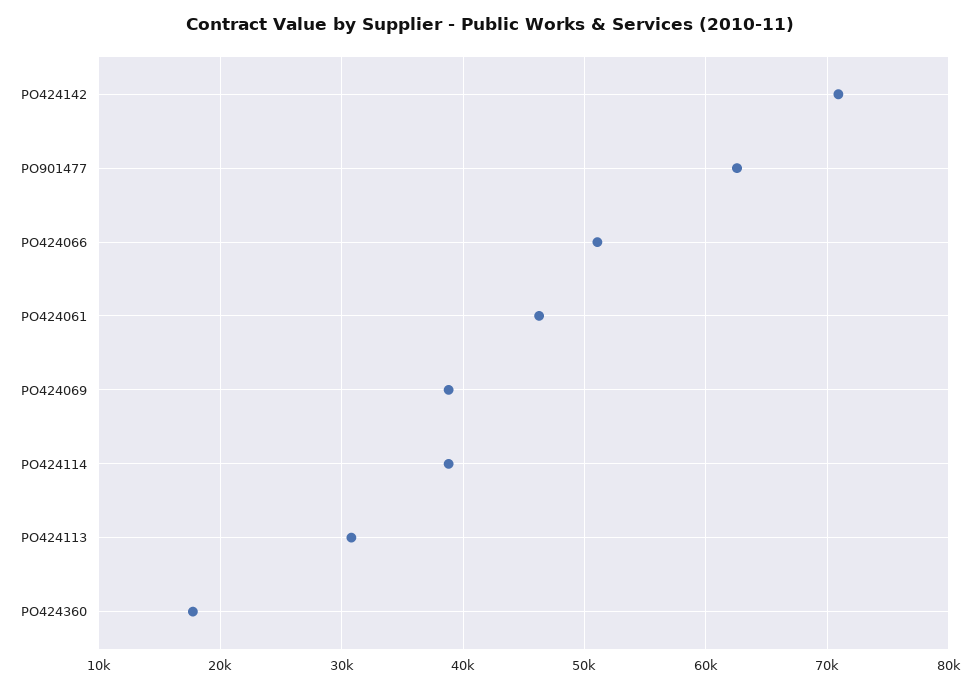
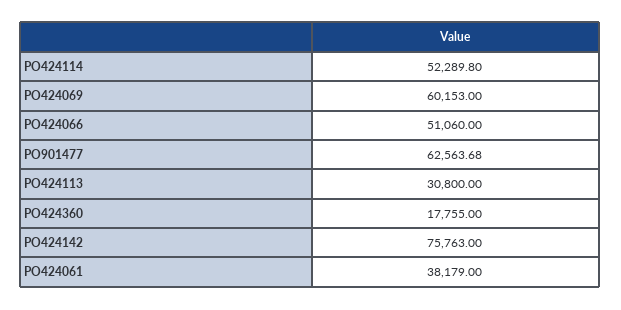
PO424142: 71000 -> 75763
PO424061: 46000 -> 38179
PO424069: 39000 -> 60153
PO424114: 39000 -> 52289.8

